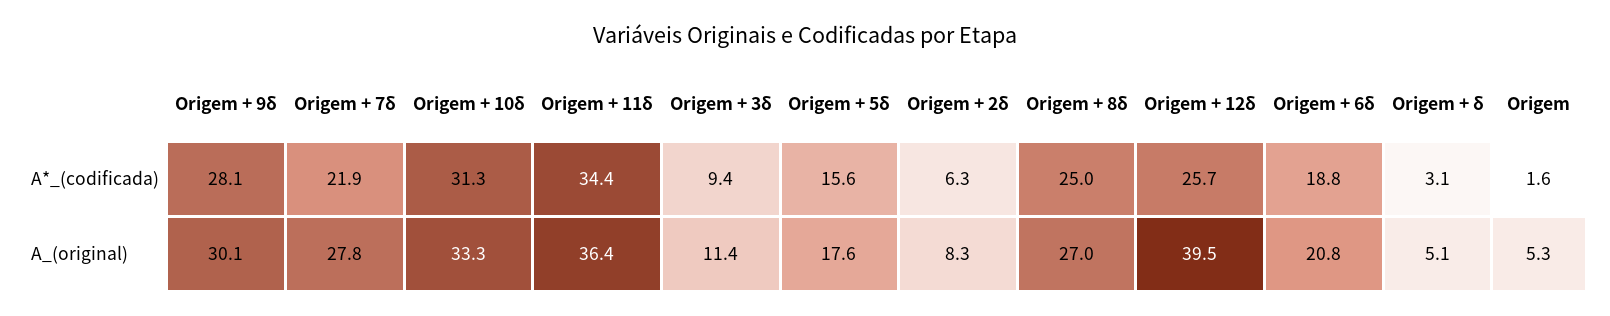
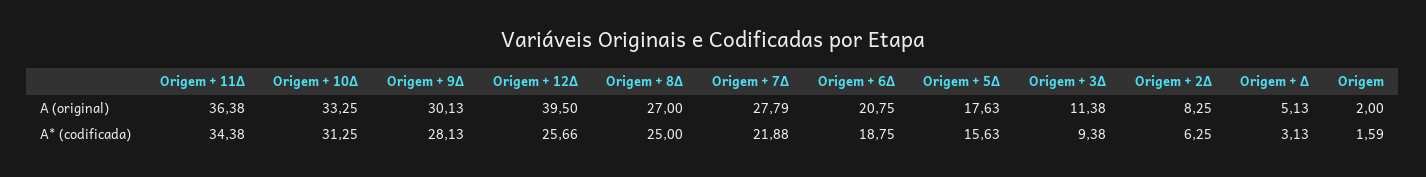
Origem, A_(original): 5.3 -> 2

